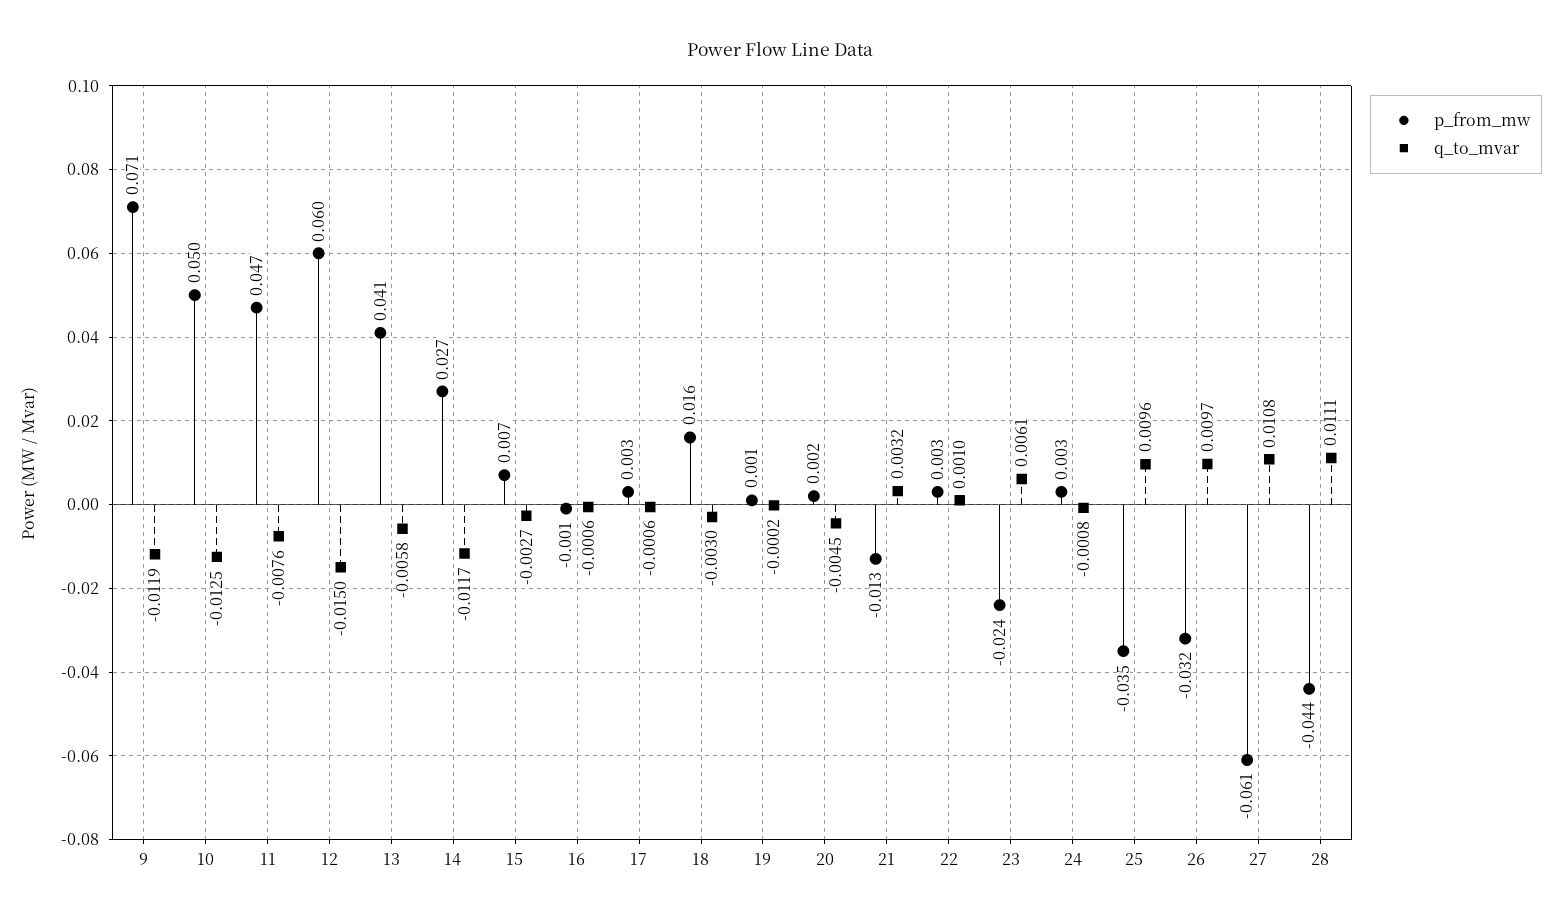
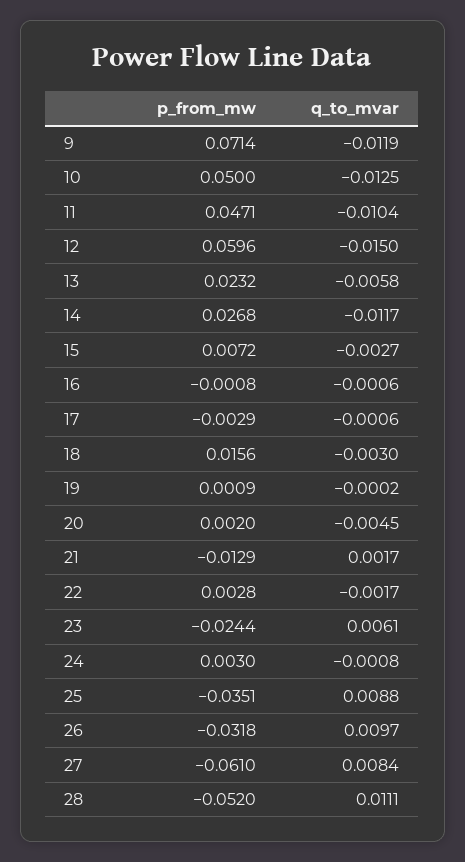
q_to_mvar, 11: -0.0076 -> -0.0104
p_from_mw, 13: 0.041 -> 0.0232
p_from_mw, 17: 0.003 -> -0.0029
q_to_mvar, 21: 0.0032 -> 0.0017
q_to_mvar, 22: 0.001 -> -0.0017
q_to_mvar, 25: 0.0096 -> 0.0088
q_to_mvar, 27: 0.0108 -> 0.0084
p_from_mw, 28: -0.044 -> -0.052

